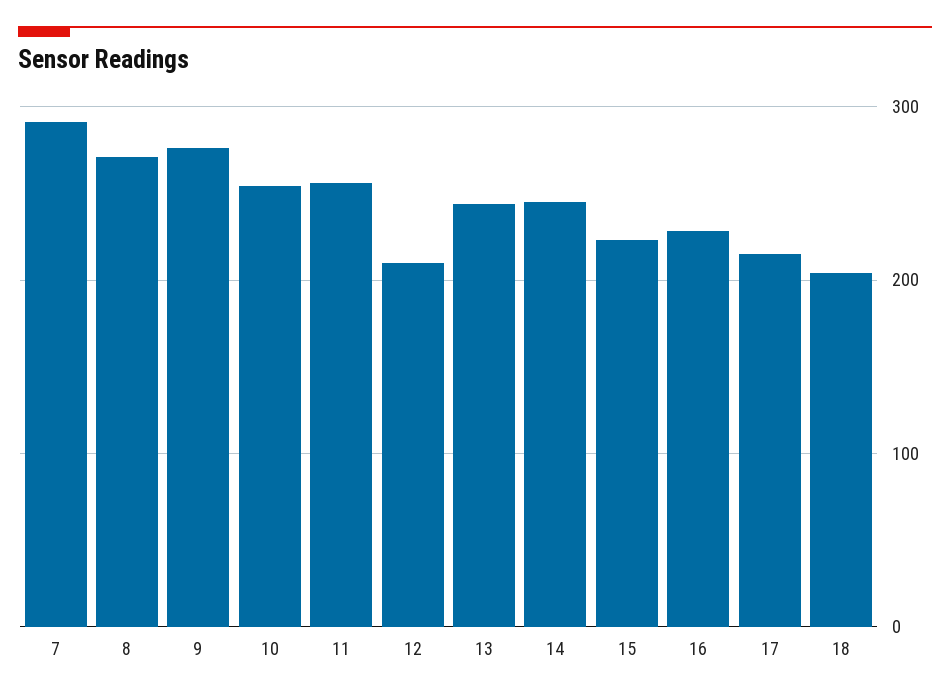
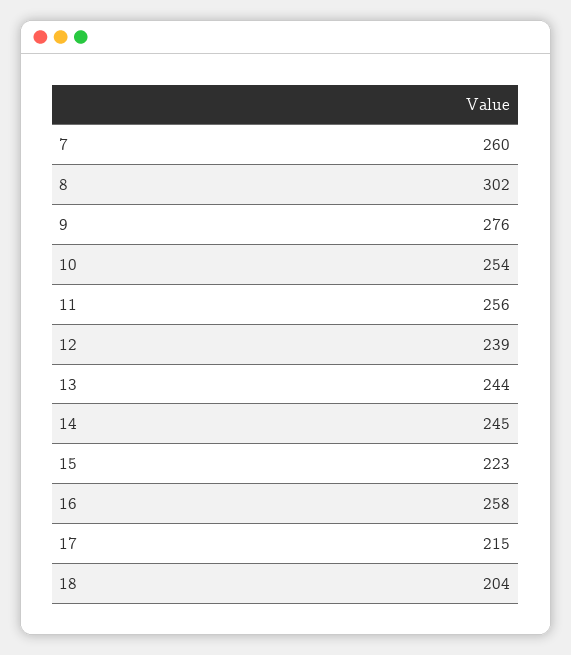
7: 290 -> 260
8: 270 -> 302
12: 210 -> 239
16: 230 -> 258

